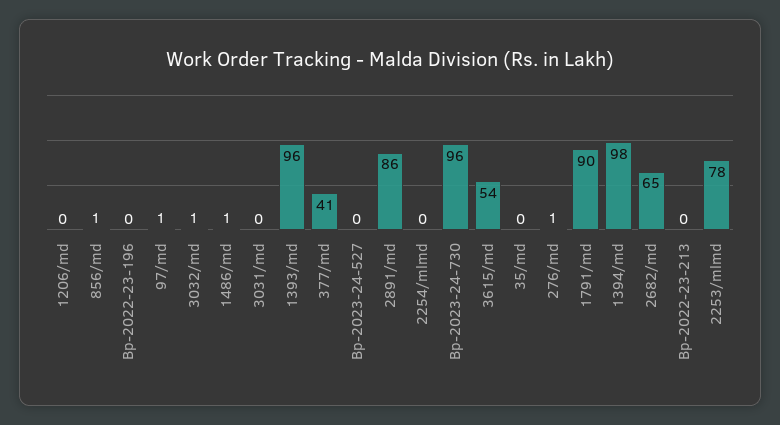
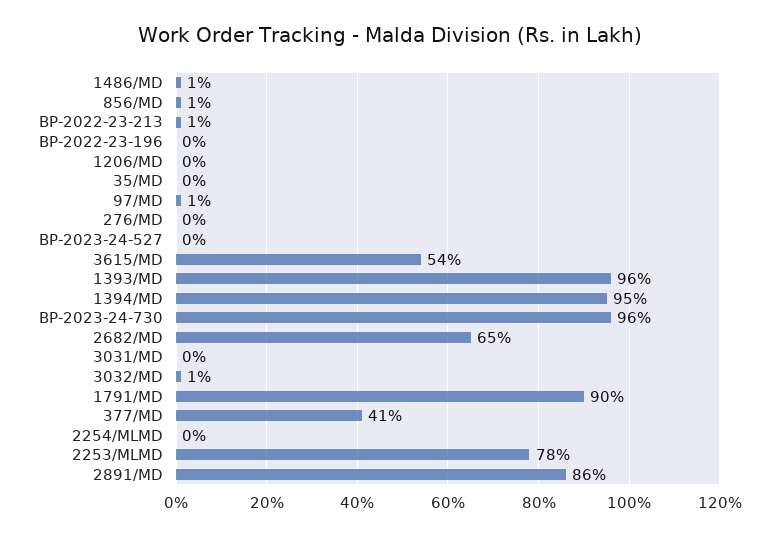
276/md: 1 -> 0
1394/md: 98 -> 95
Bp-2022-23-213: 0 -> 1

